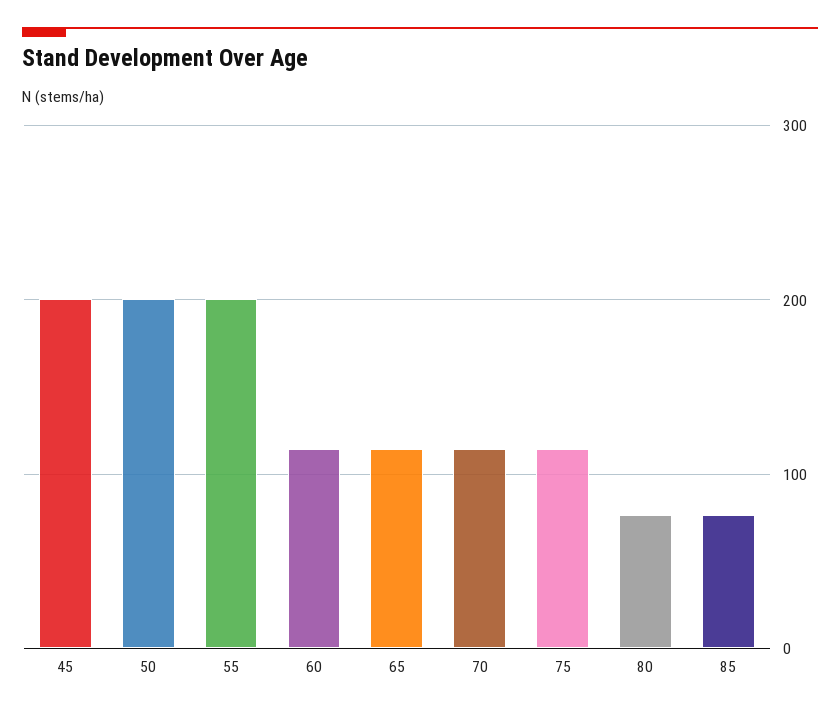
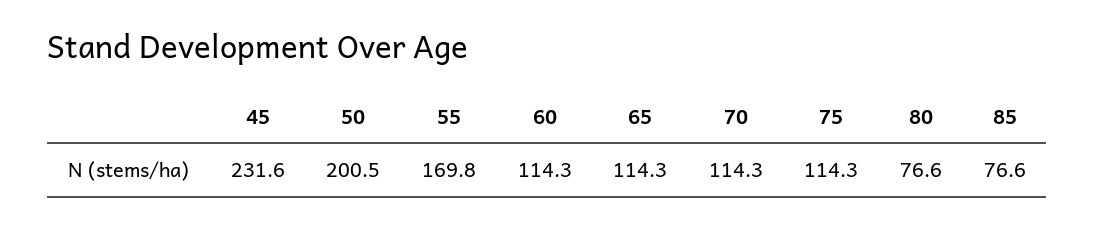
45: 200 -> 231.6
55: 200 -> 169.8

